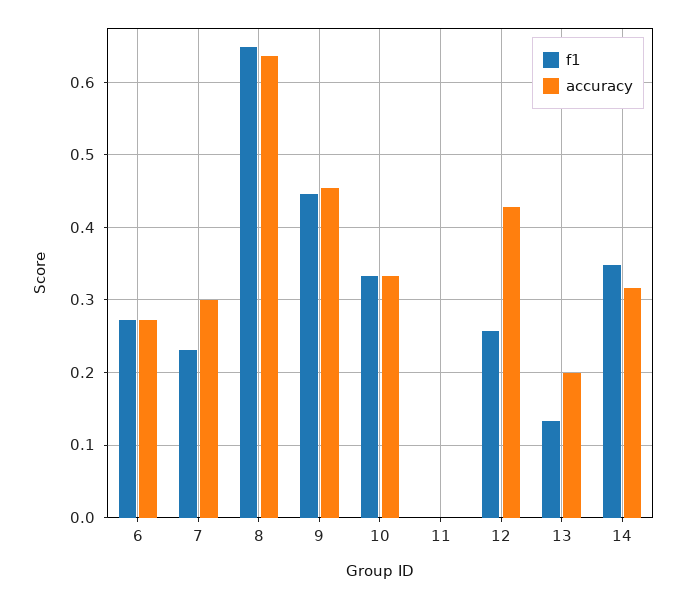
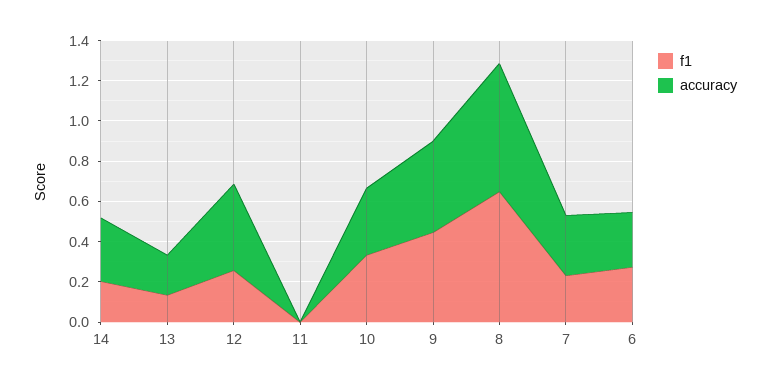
f1, 14: 0.35 -> 0.2

